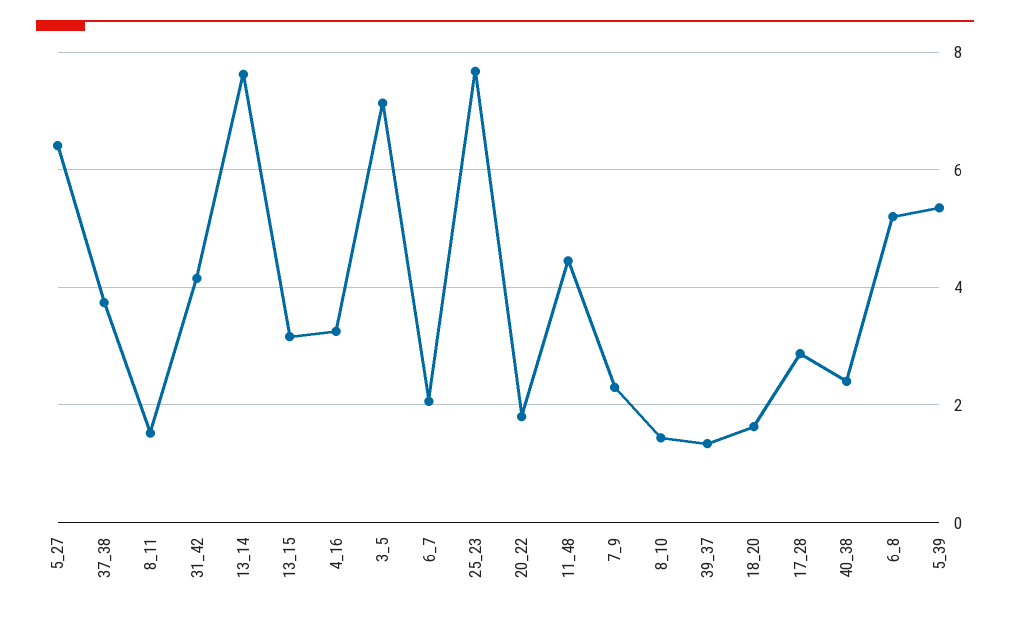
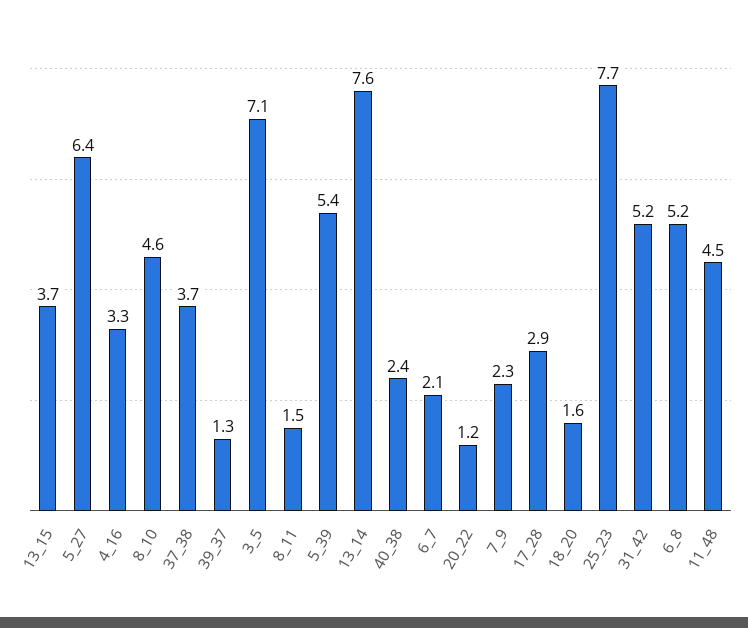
31_42: 4.2 -> 5.2
13_15: 3.2 -> 3.7
20_22: 1.8 -> 1.2
8_10: 1.4 -> 4.6

